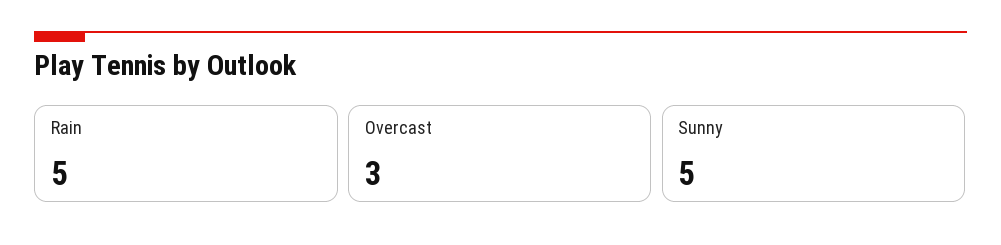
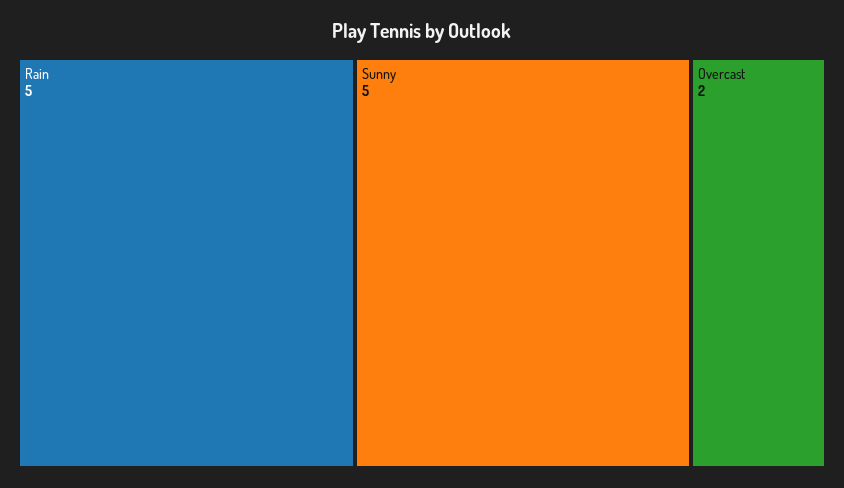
Overcast: 3 -> 2

